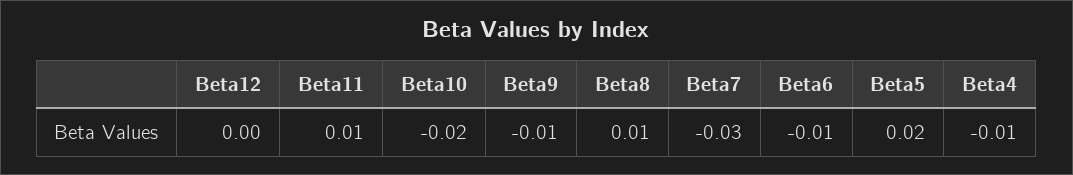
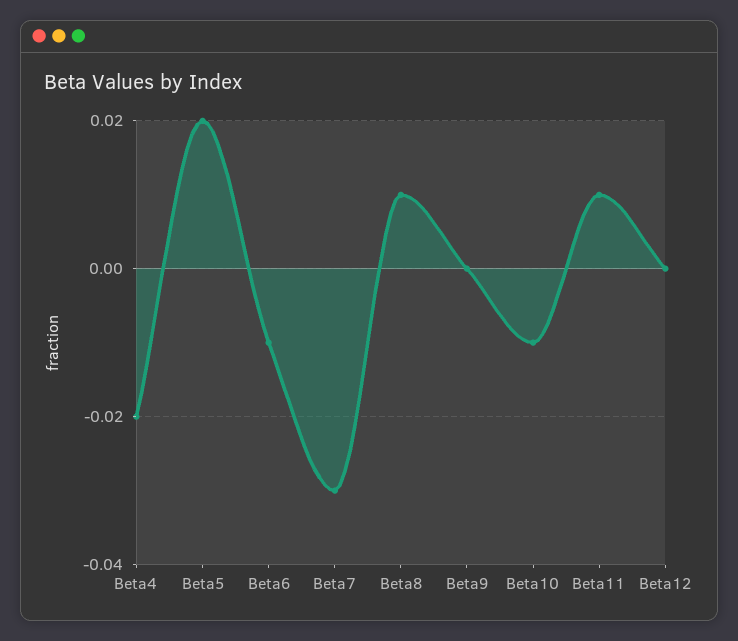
Beta10: -0.02 -> -0.01
Beta9: -0.01 -> 0
Beta4: -0.01 -> -0.02

